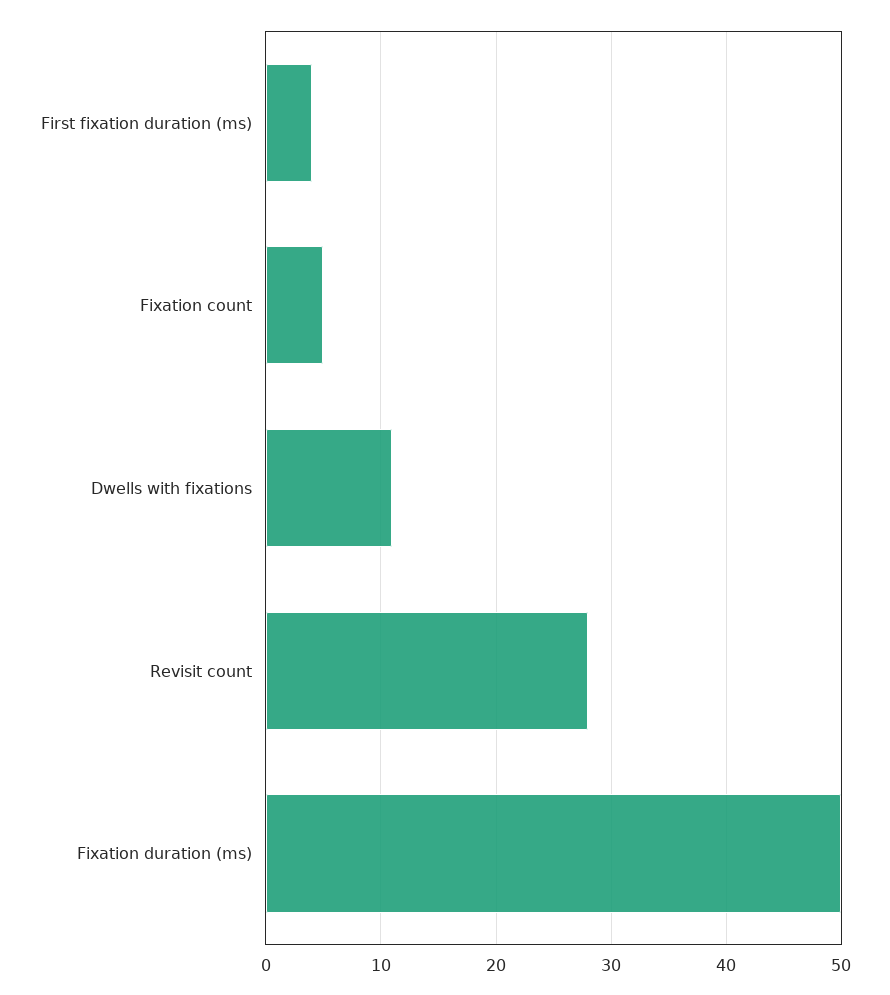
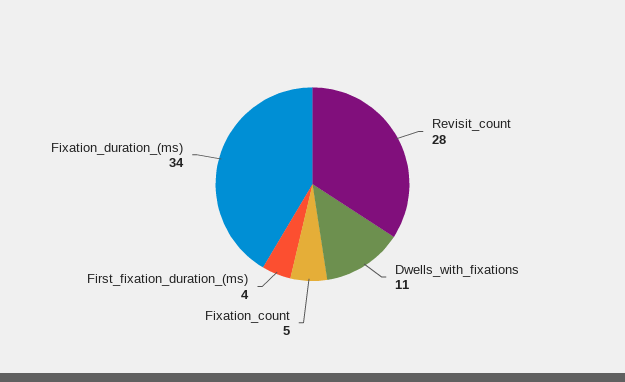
Fixation duration (ms): 50 -> 34

